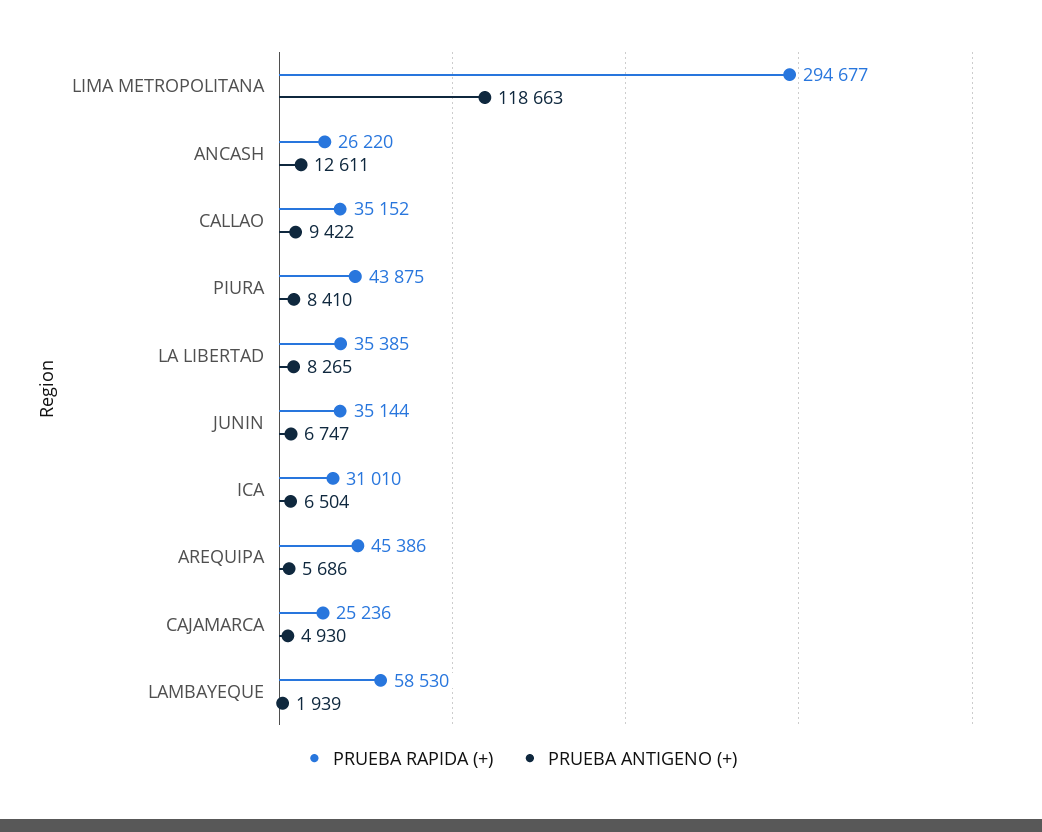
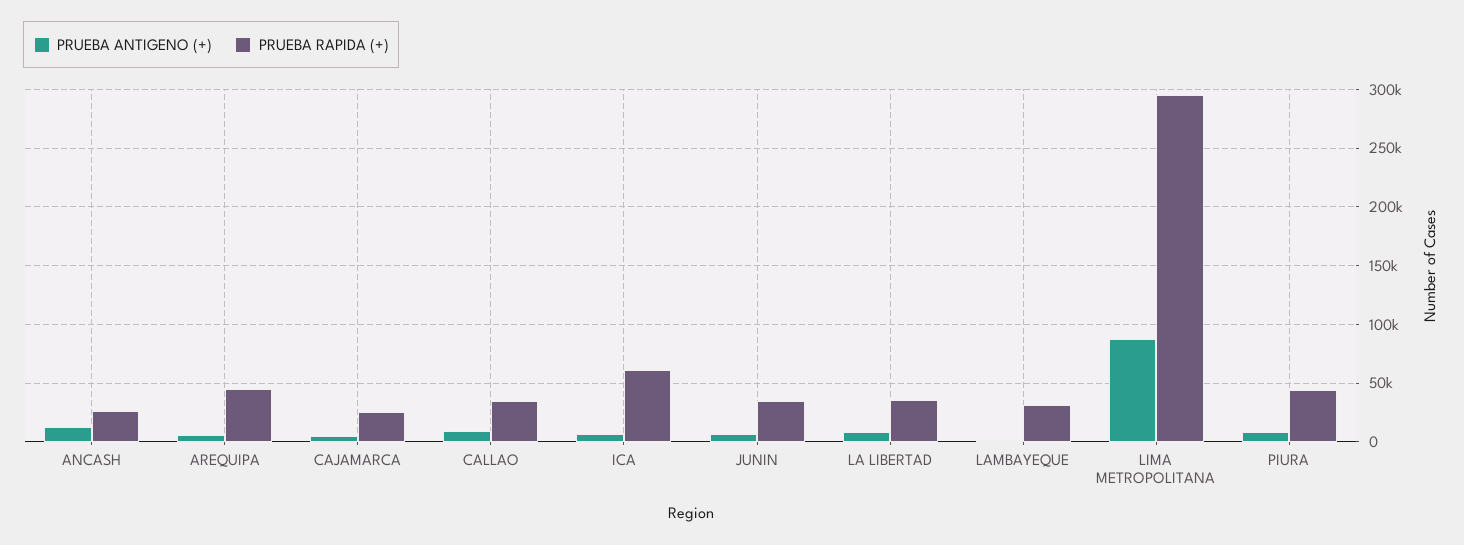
PRUEBA ANTIGENO (+), LIMA METROPOLITANA: 118663 -> 90000
PRUEBA RAPIDA (+), ICA: 31010 -> 60000
PRUEBA RAPIDA (+), LAMBAYEQUE: 58530 -> 30000

